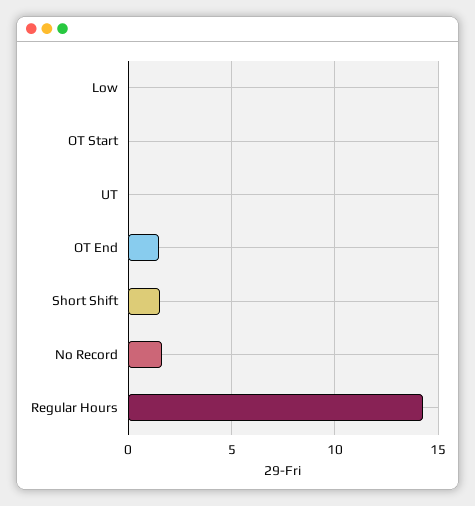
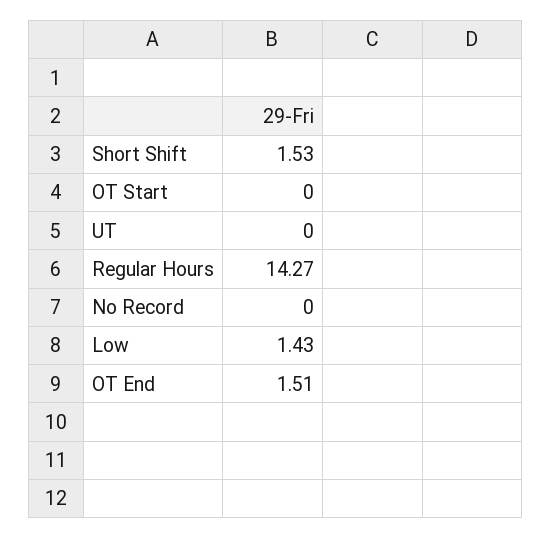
Low: 0 -> 1.43
No Record: 1.5 -> 0

